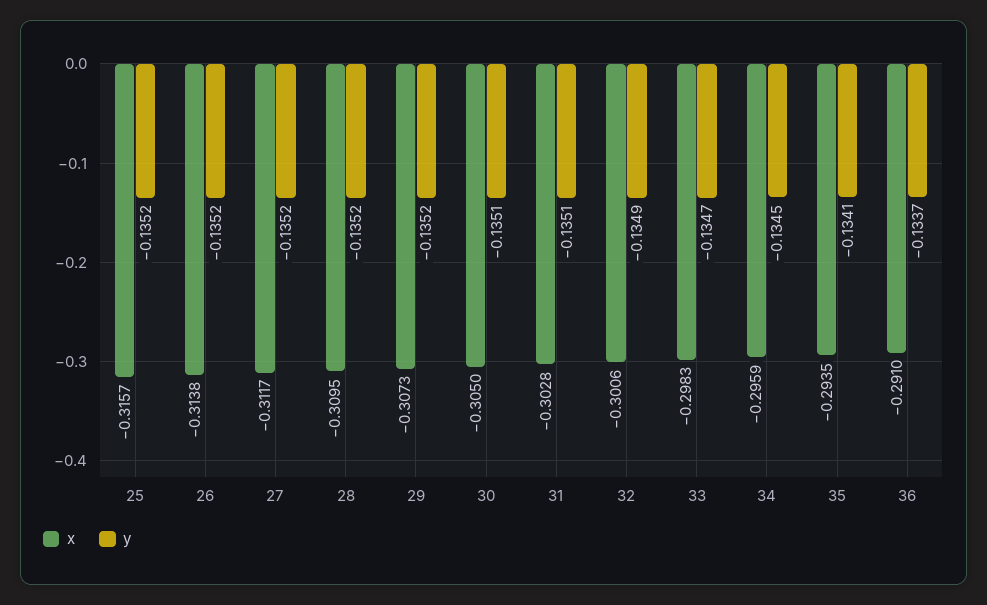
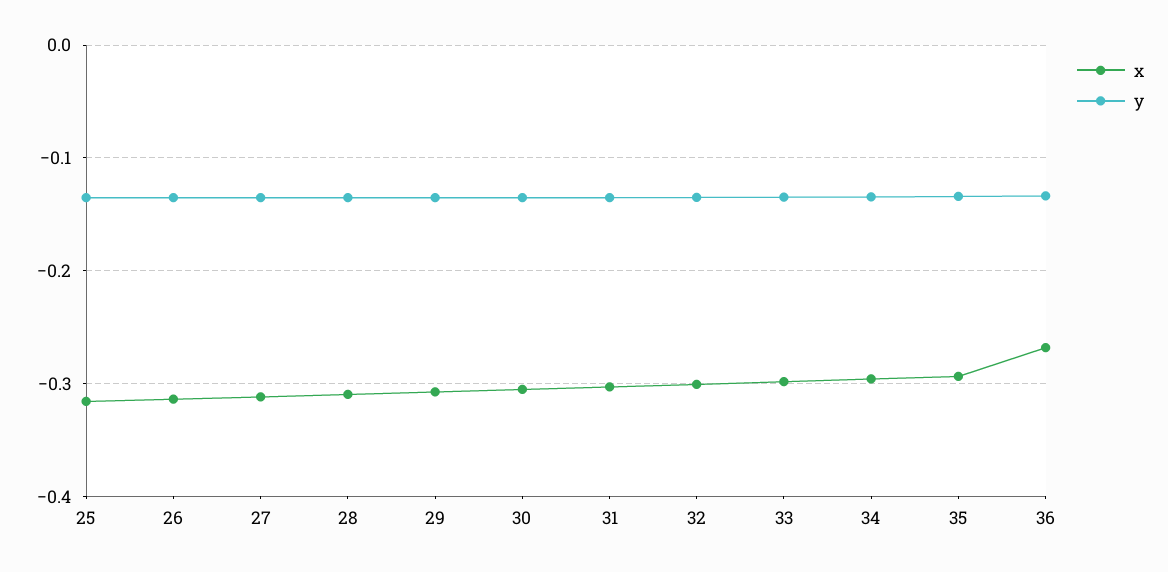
x, 36: -0.291 -> -0.27

